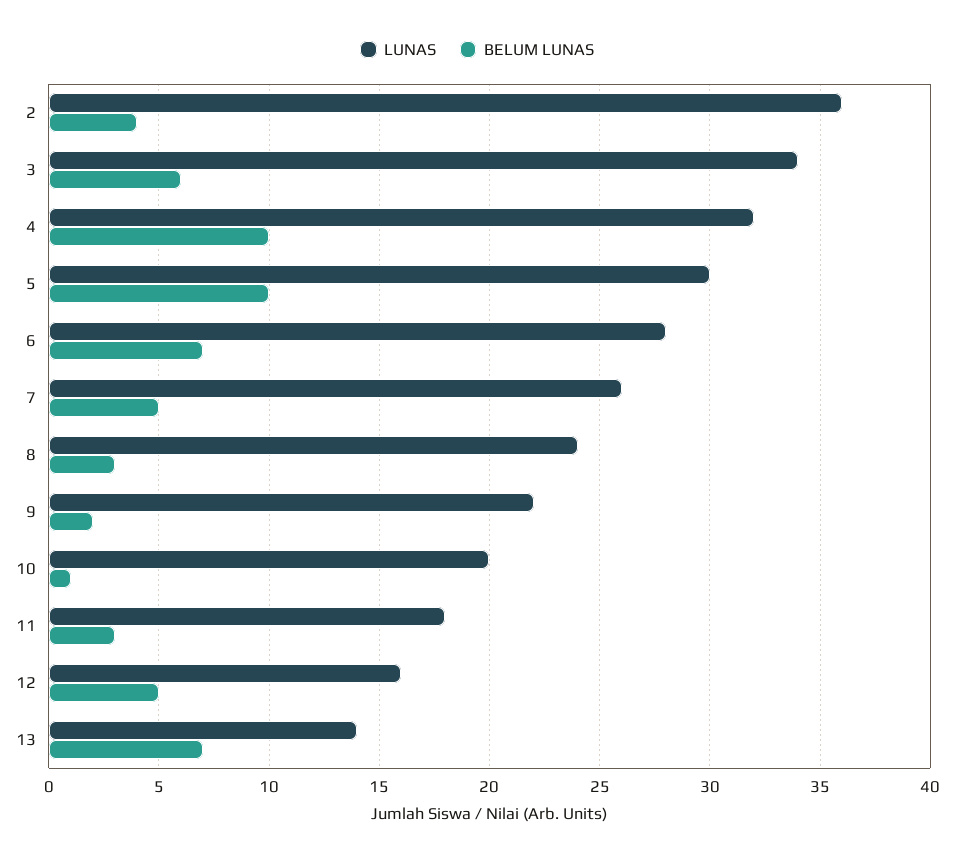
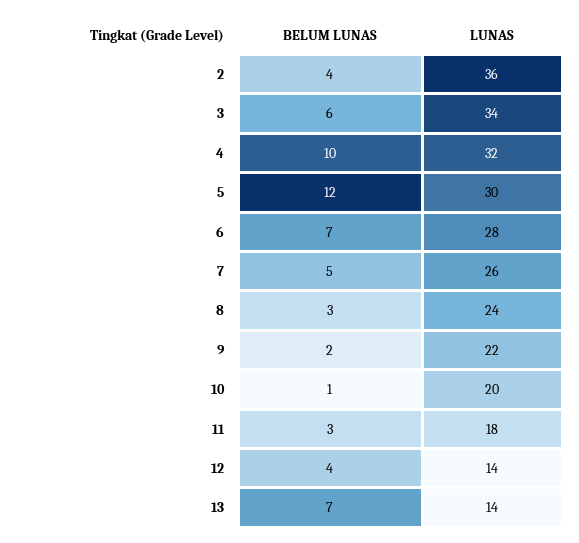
BELUM LUNAS, 5: 10 -> 12
LUNAS, 12: 16 -> 14
BELUM LUNAS, 12: 5 -> 4

